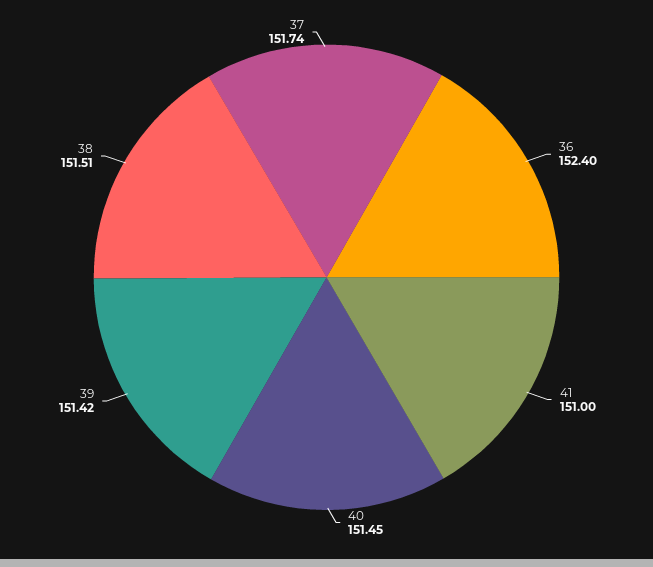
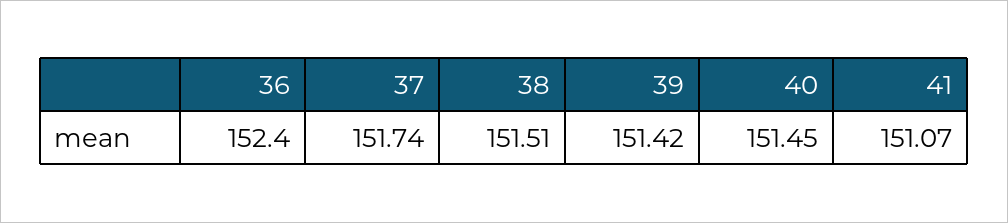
41: 151 -> 151.07

